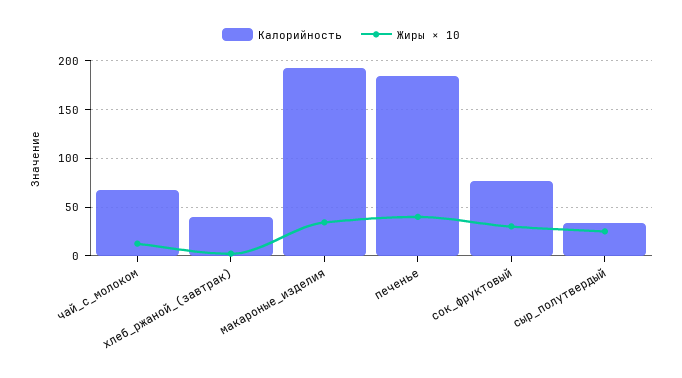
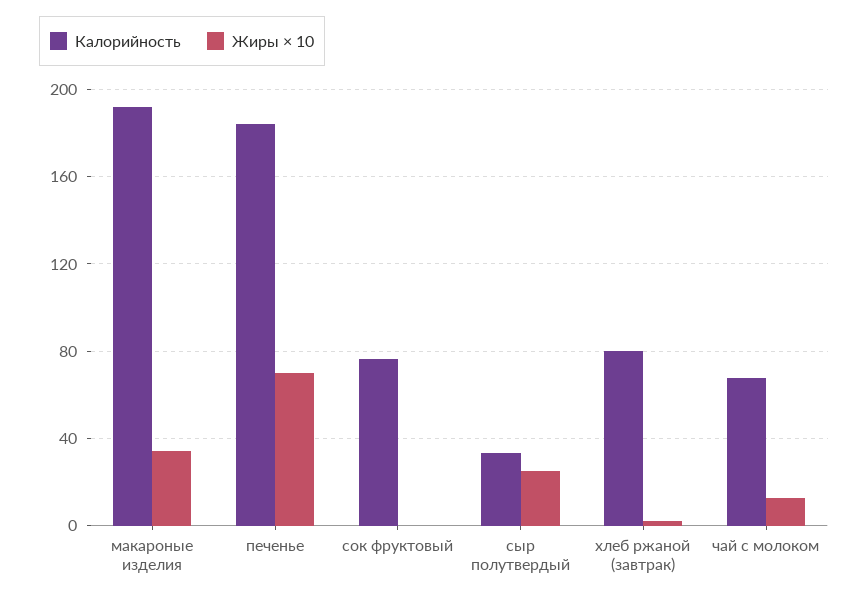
Калорийность, хлеб_ржаной_(завтрак): 40 -> 80
Жиры × 10, печенье: 40 -> 70
Жиры × 10, сок_фруктовый: 30 -> 0

